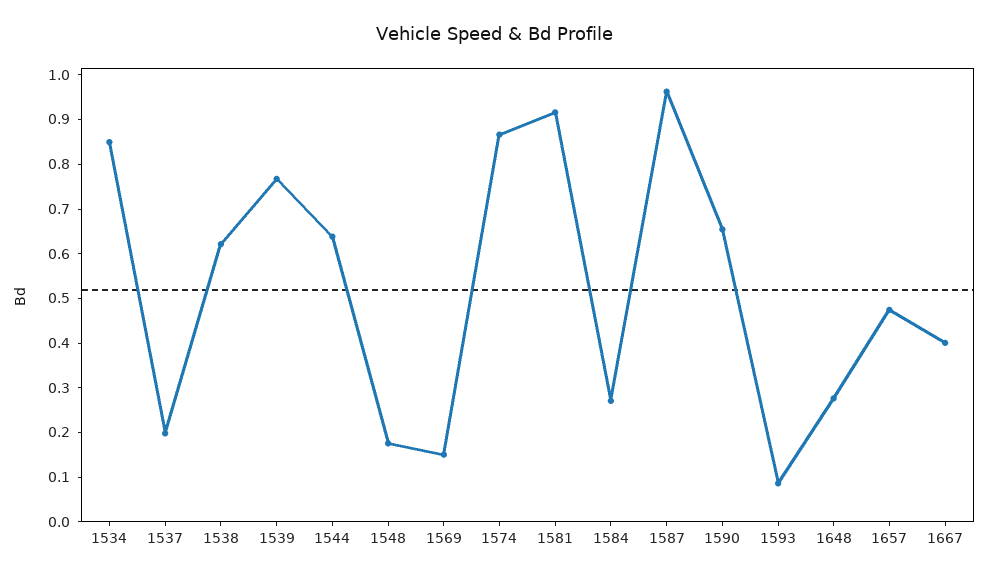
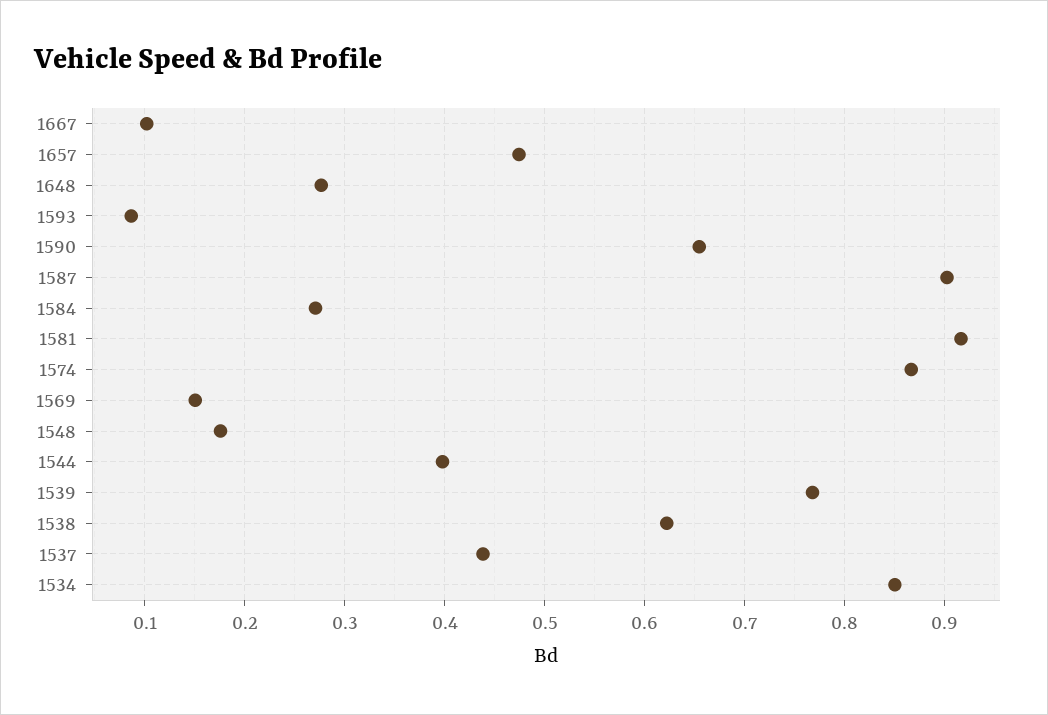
1537: 0.2 -> 0.44
1544: 0.64 -> 0.4
1587: 0.96 -> 0.9
1667: 0.4 -> 0.1

